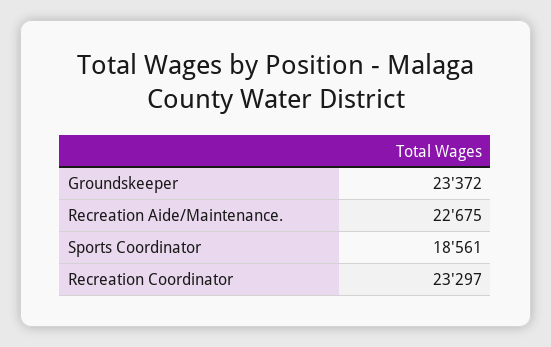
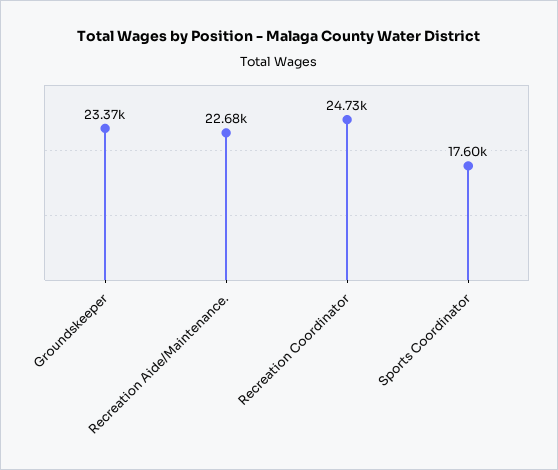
Sports Coordinator: 18561 -> 17600
Recreation Coordinator: 23297 -> 24730

